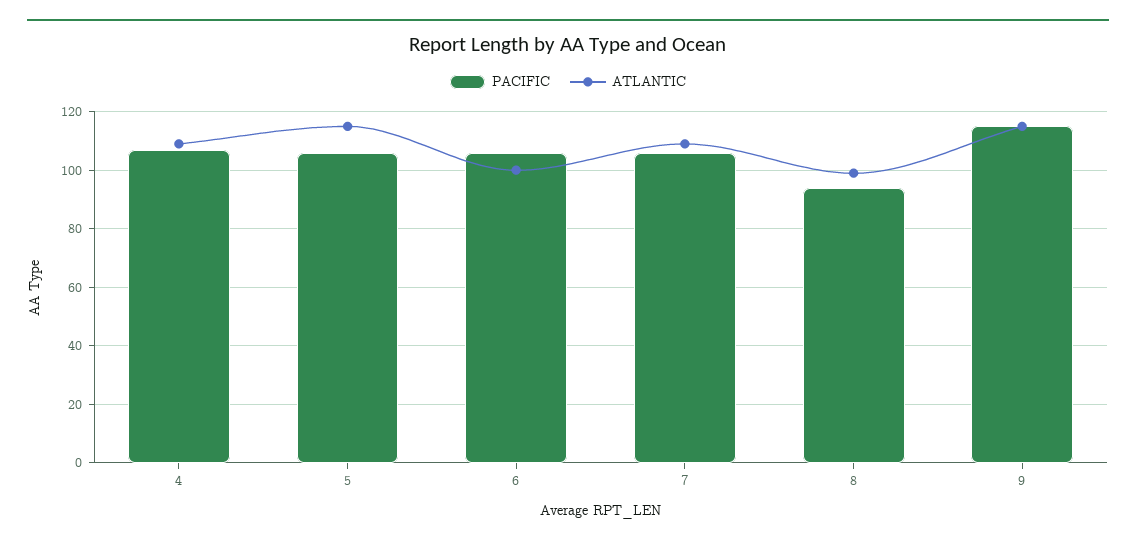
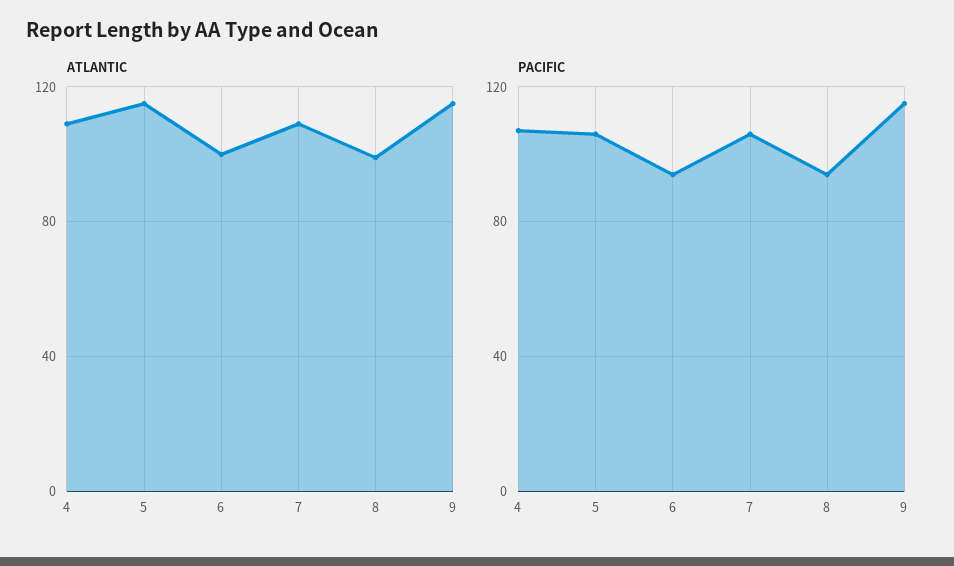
PACIFIC, 6: 105 -> 95

